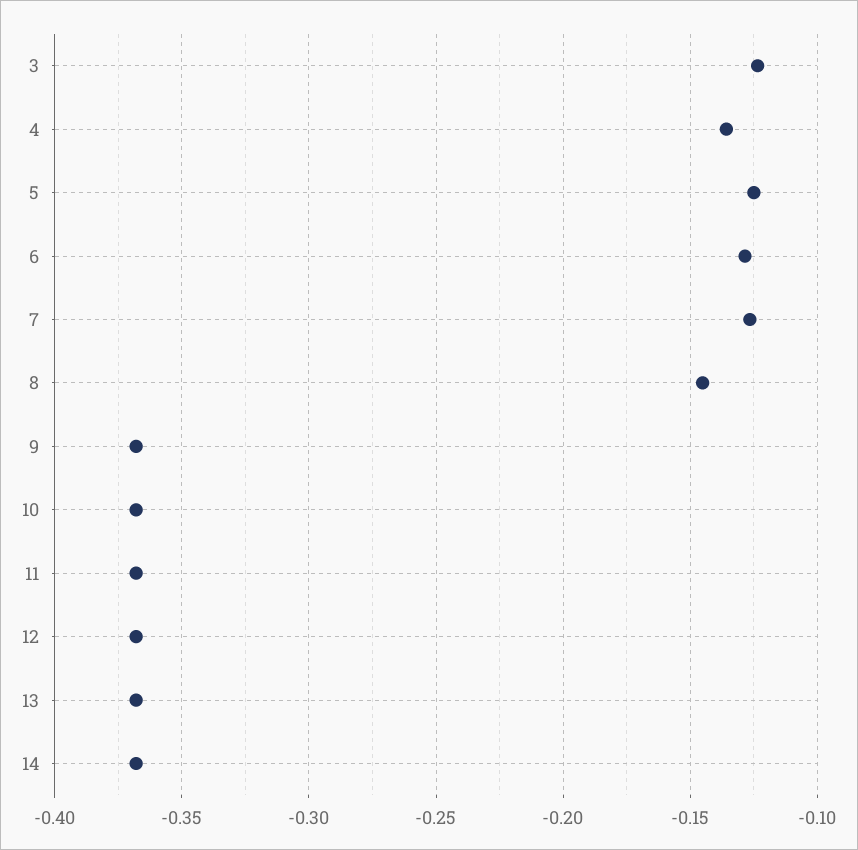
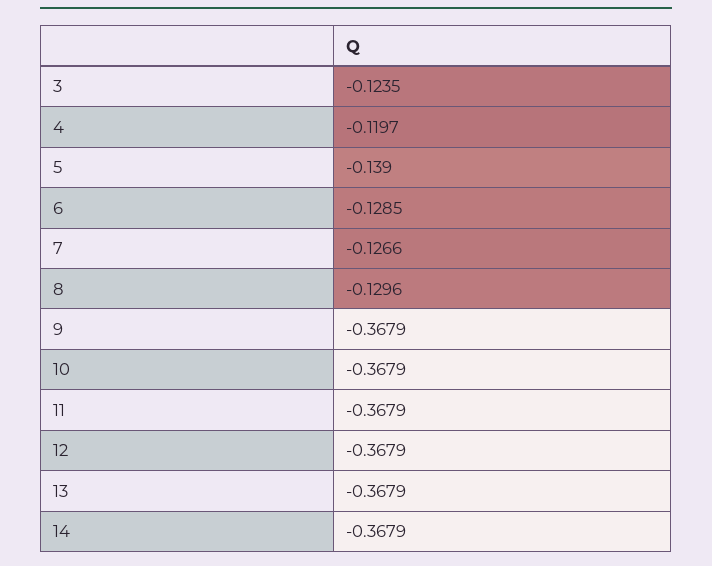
4: -0.135 -> -0.1197
5: -0.125 -> -0.139
8: -0.145 -> -0.1296

